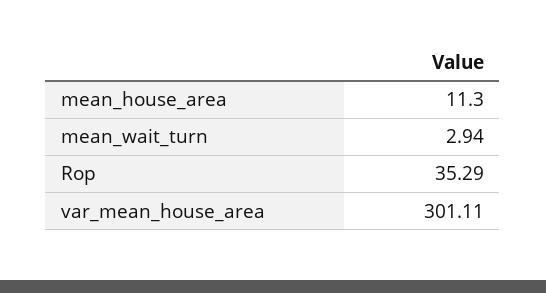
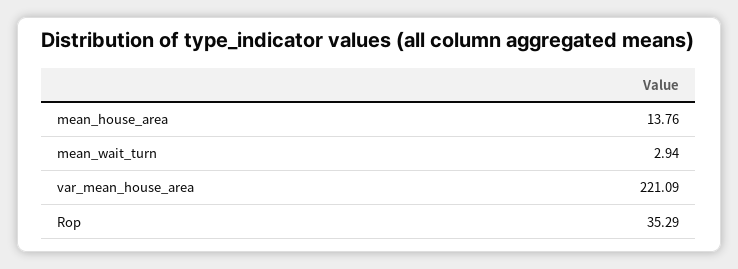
mean_house_area: 11.3 -> 13.76
var_mean_house_area: 301.11 -> 221.09

